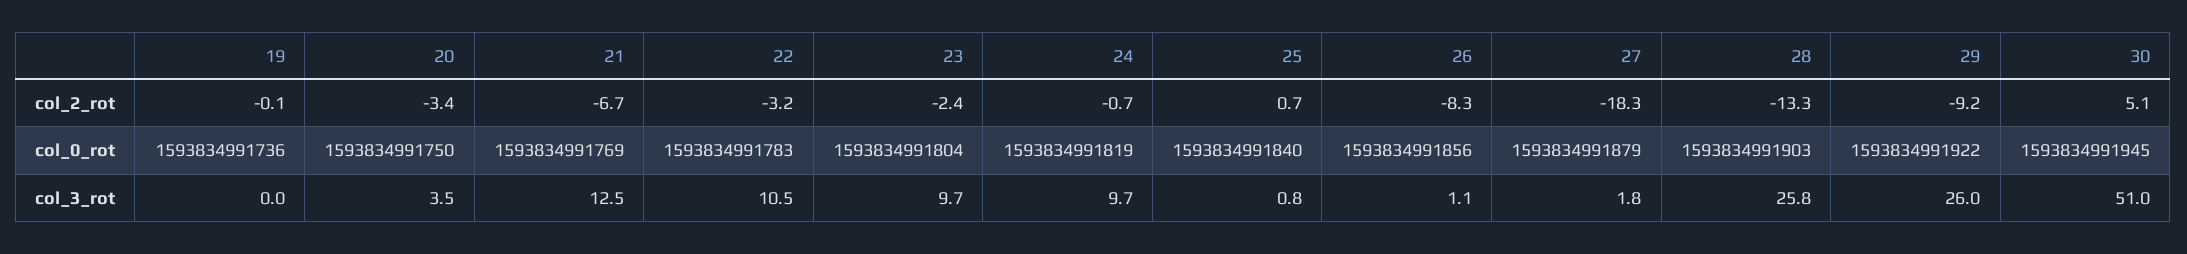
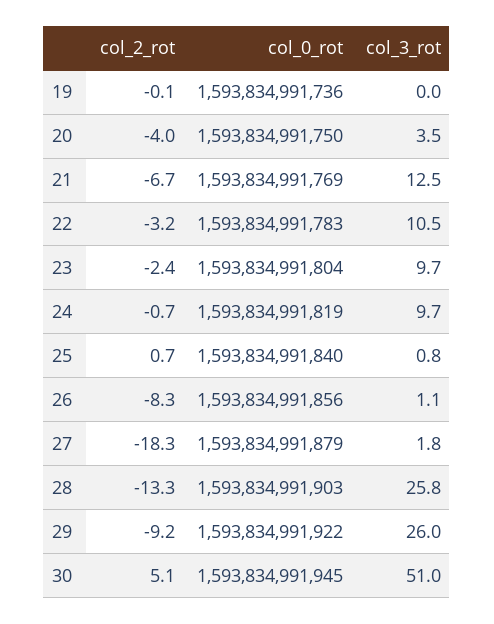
20, col_2_rot: -3.4 -> -4

